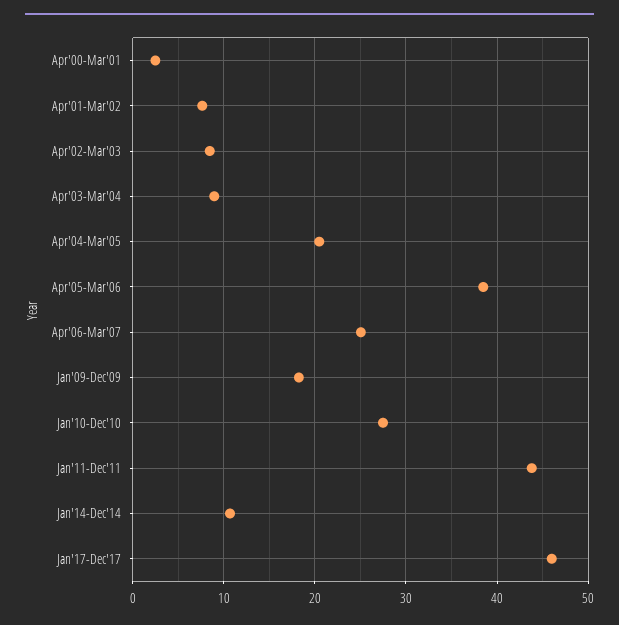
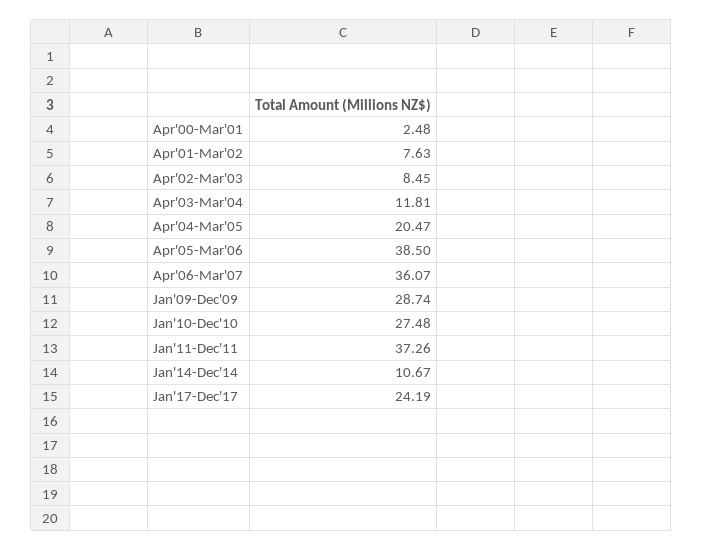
Apr'03-Mar'04: 9 -> 11.81
Apr'06-Mar'07: 25 -> 36.07
Jan'09-Dec'09: 18 -> 28.74
Jan'11-Dec'11: 44 -> 37.26
Jan'17-Dec'17: 46 -> 24.19

